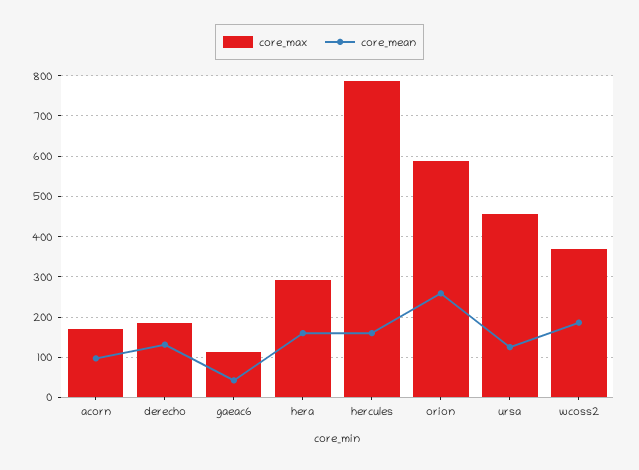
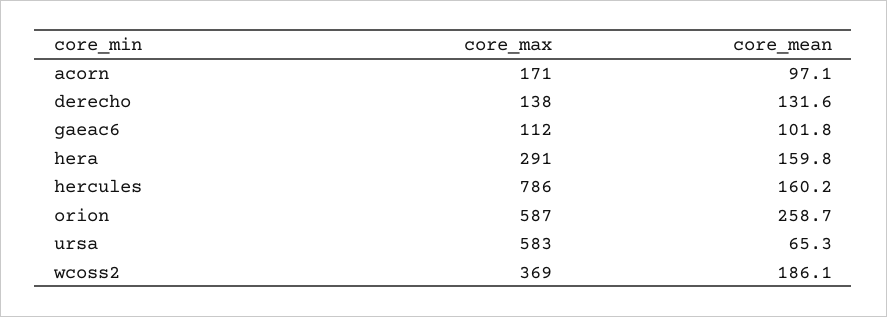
core_max, derecho: 180 -> 138
core_mean, gaeac6: 40 -> 101.8
core_max, ursa: 460 -> 583
core_mean, ursa: 120 -> 65.3

